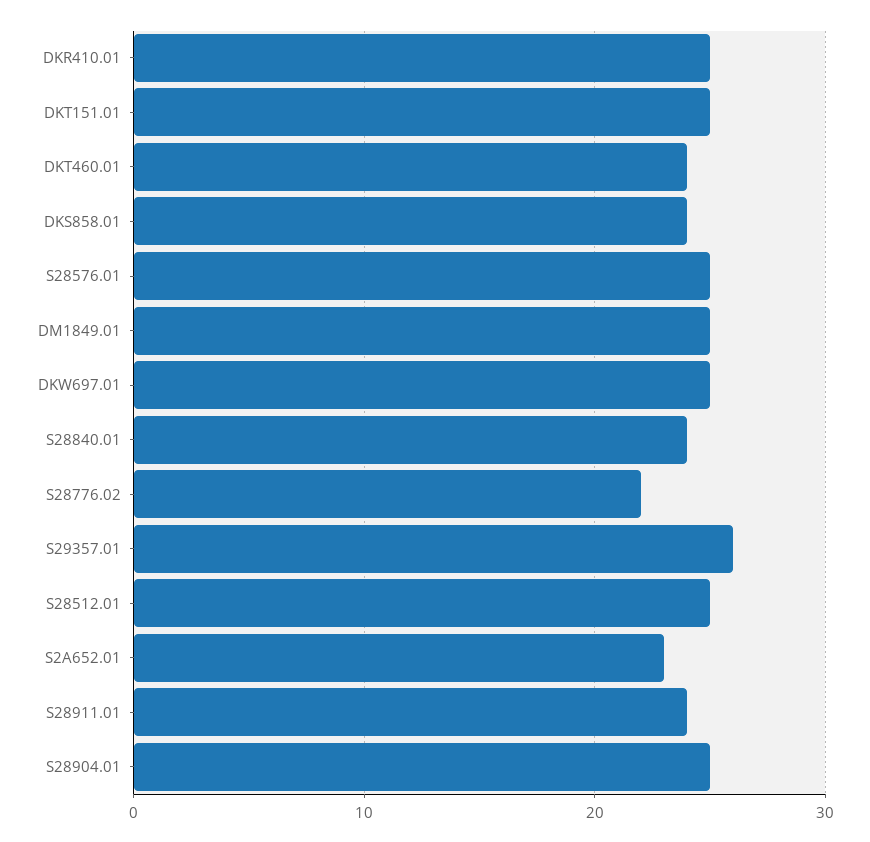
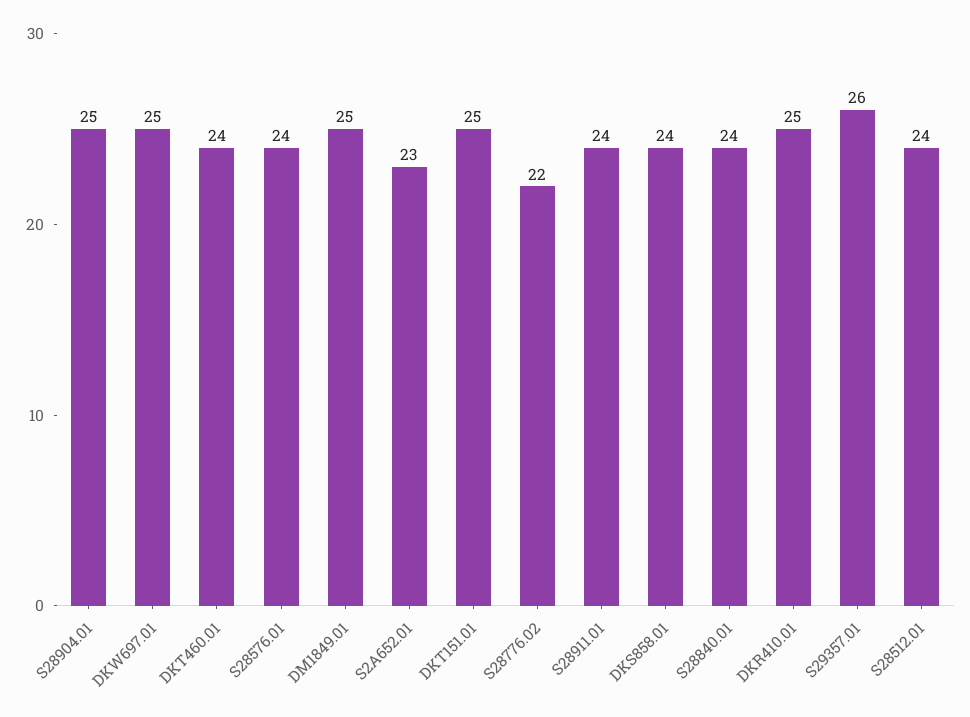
S28576.01: 25 -> 24
S28512.01: 25 -> 24

